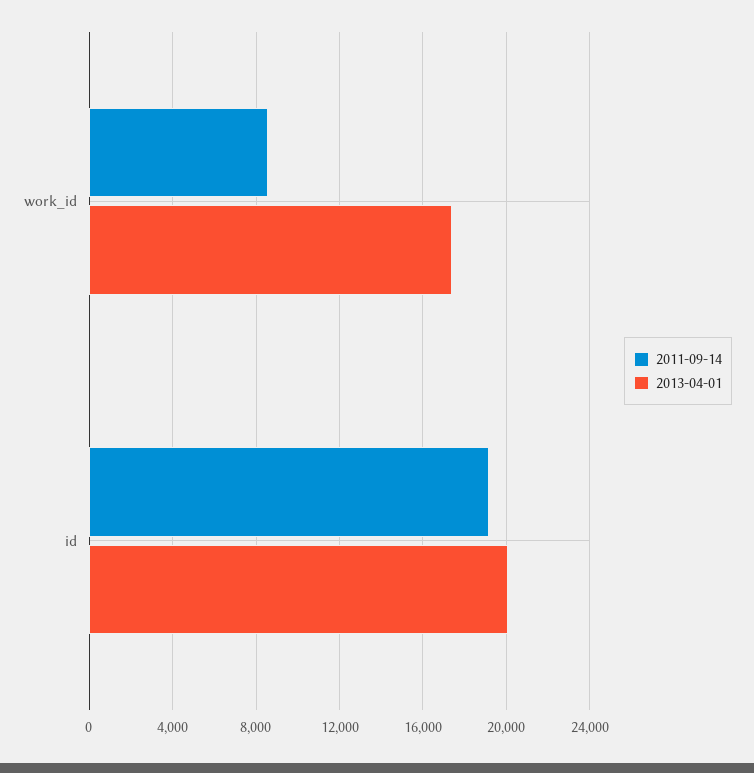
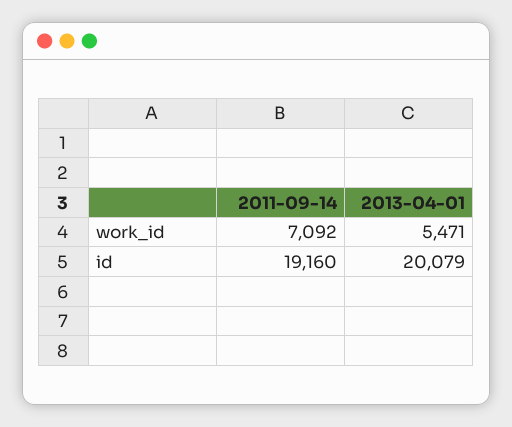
2011-09-14, work_id: 8500 -> 7092
2013-04-01, work_id: 17500 -> 5471

